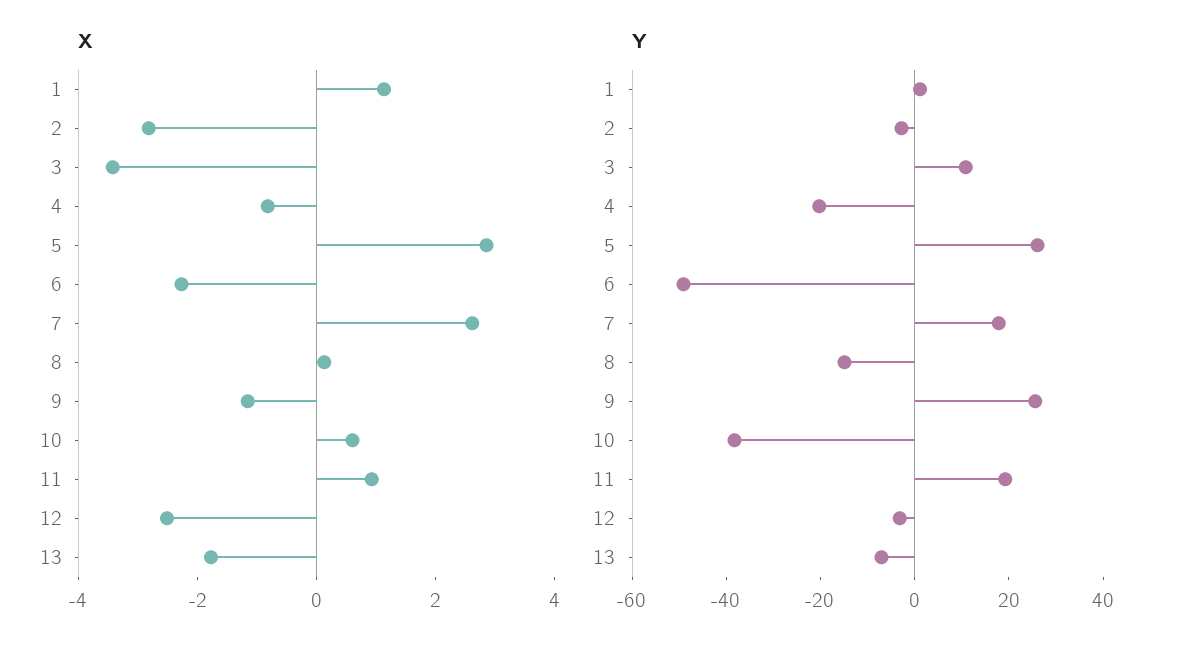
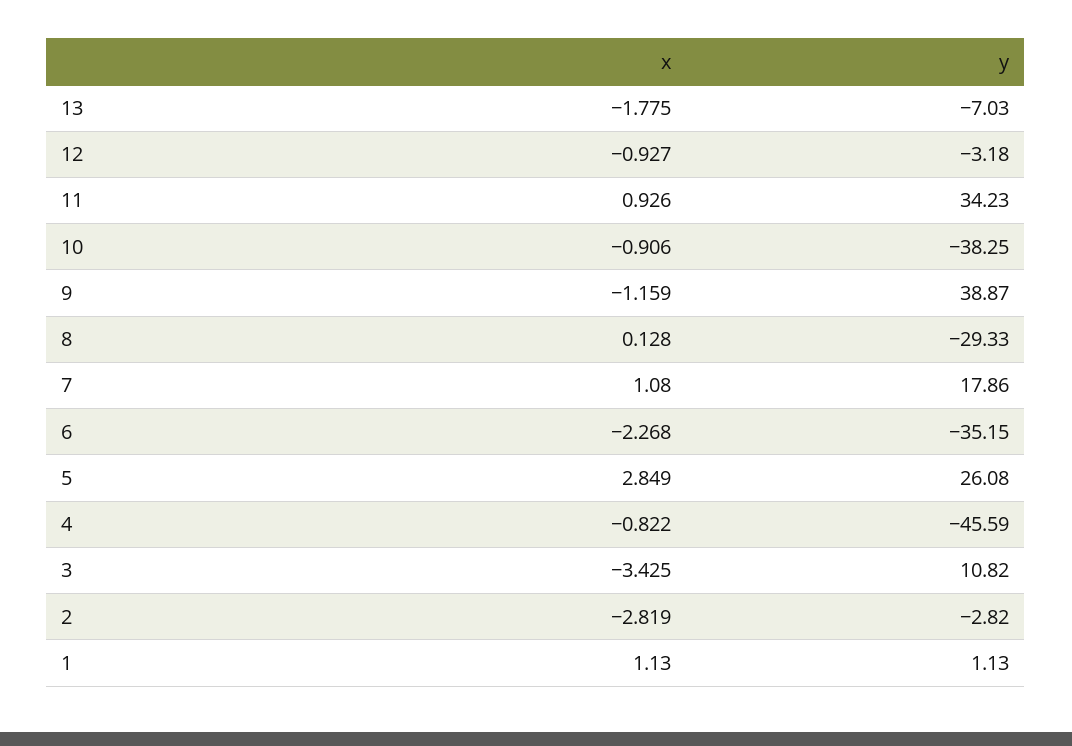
X, 7: 2.5 -> 1.08
X, 10: 0.5 -> -0.906
X, 12: -2.5 -> -0.927
Y, 4: -20 -> -45.59
Y, 6: -50 -> -35.15
Y, 8: -15 -> -29.33
Y, 9: 25 -> 38.87
Y, 11: 20 -> 34.23

